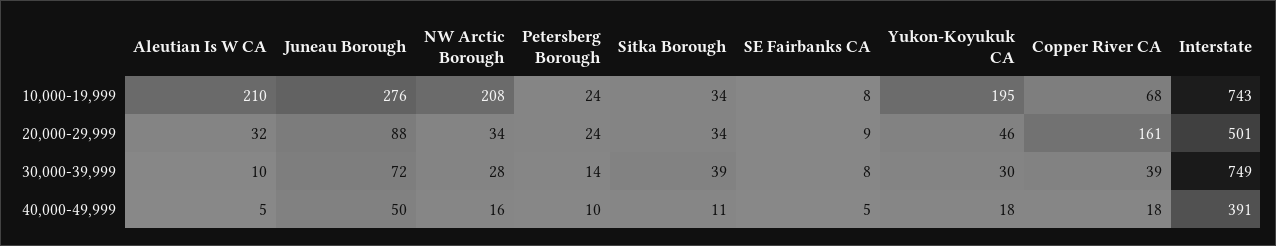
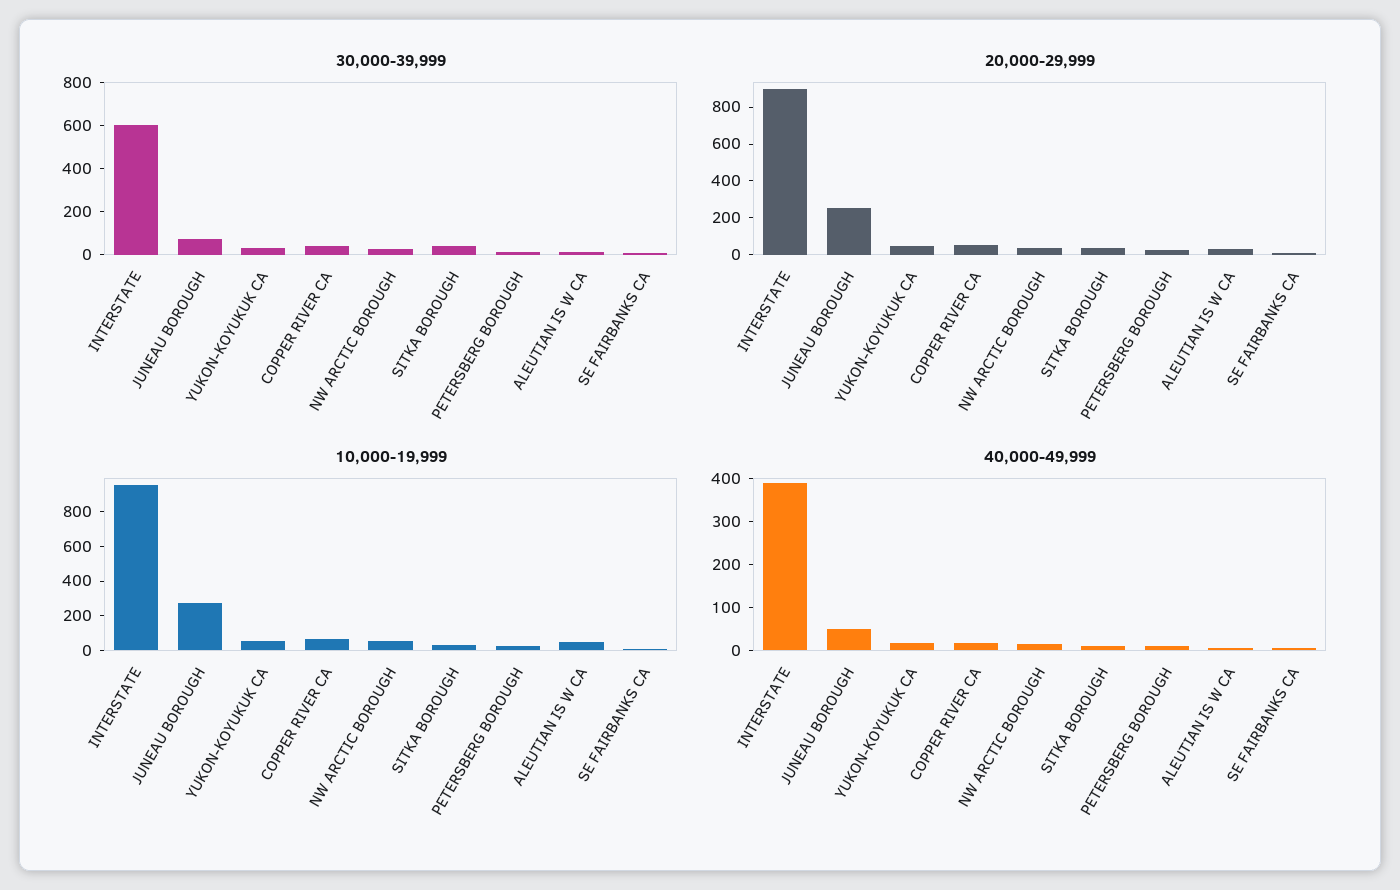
10,000-19,999, Aleutian Is W CA: 210 -> 50
10,000-19,999, NW Arctic Borough: 208 -> 50
10,000-19,999, Yukon-Koyukuk CA: 195 -> 50
10,000-19,999, Interstate: 743 -> 950
20,000-29,999, Juneau Borough: 88 -> 250
20,000-29,999, Copper River CA: 161 -> 50
20,000-29,999, Interstate: 501 -> 900
30,000-39,999, Interstate: 749 -> 600

